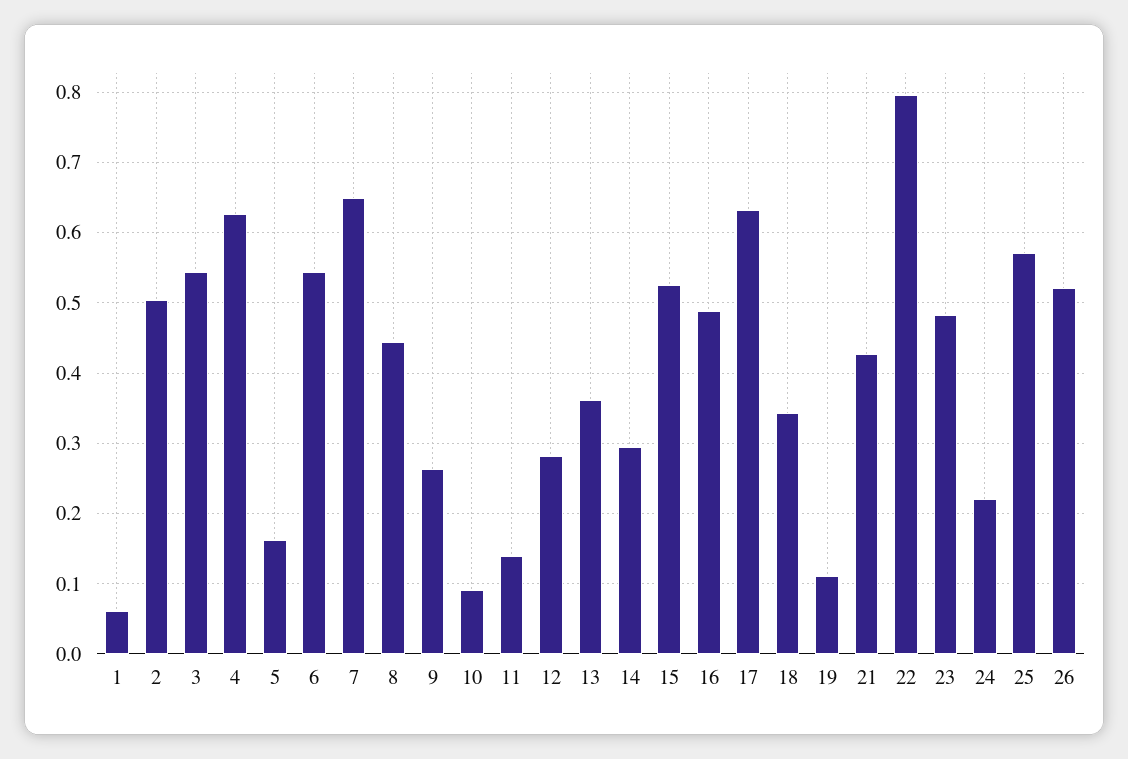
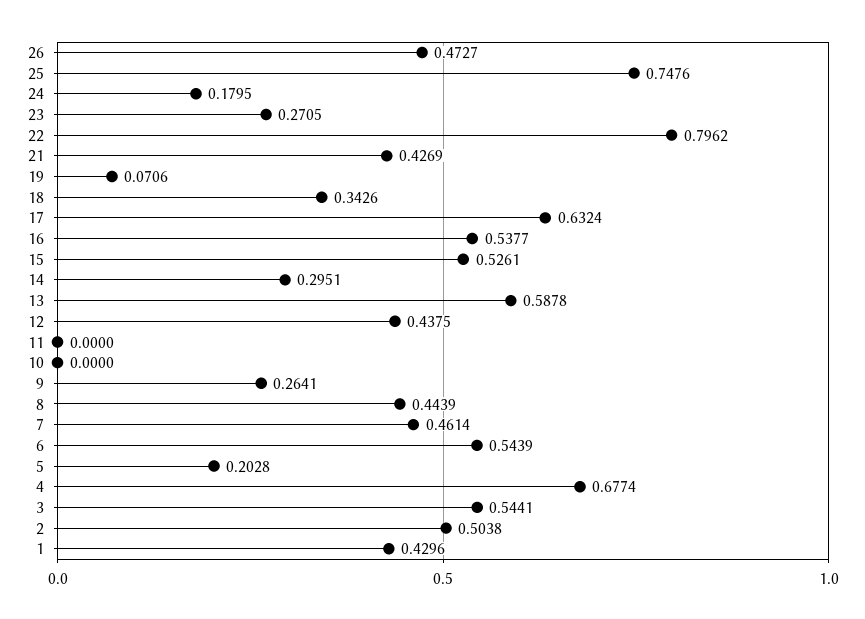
1: 0.06 -> 0.4296
4: 0.63 -> 0.6774
5: 0.16 -> 0.2028
7: 0.65 -> 0.4614
10: 0.09 -> 0
11: 0.14 -> 0
12: 0.28 -> 0.4375
13: 0.36 -> 0.5878
16: 0.49 -> 0.5377
19: 0.11 -> 0.0706
23: 0.48 -> 0.2705
24: 0.22 -> 0.1795
25: 0.57 -> 0.7476
26: 0.52 -> 0.4727

